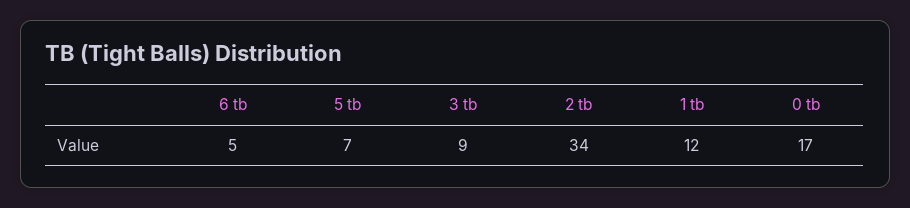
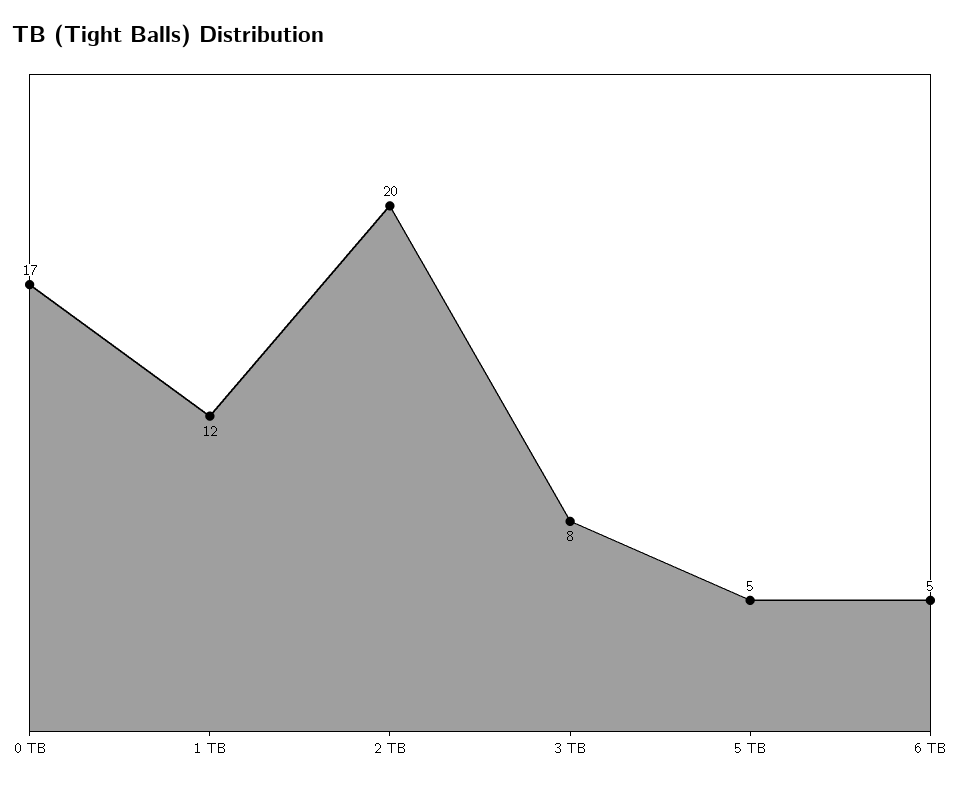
5 tb: 7 -> 5
3 tb: 9 -> 8
2 tb: 34 -> 20

